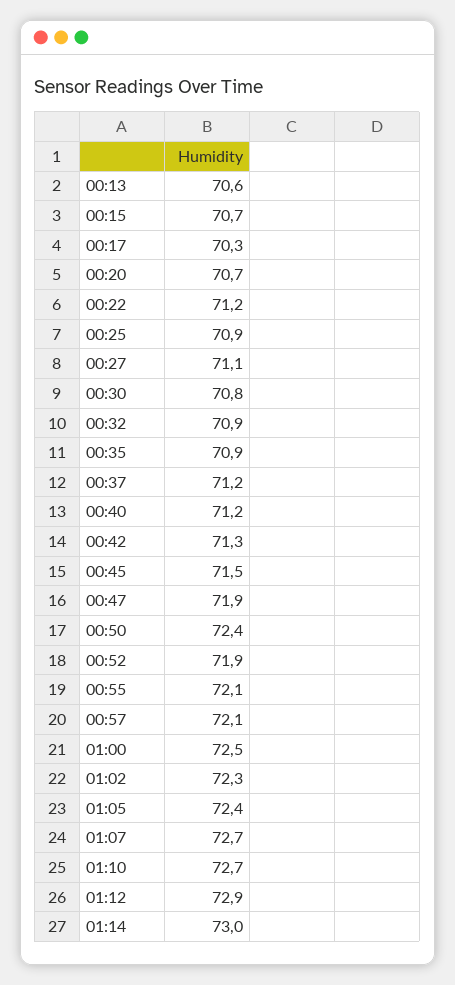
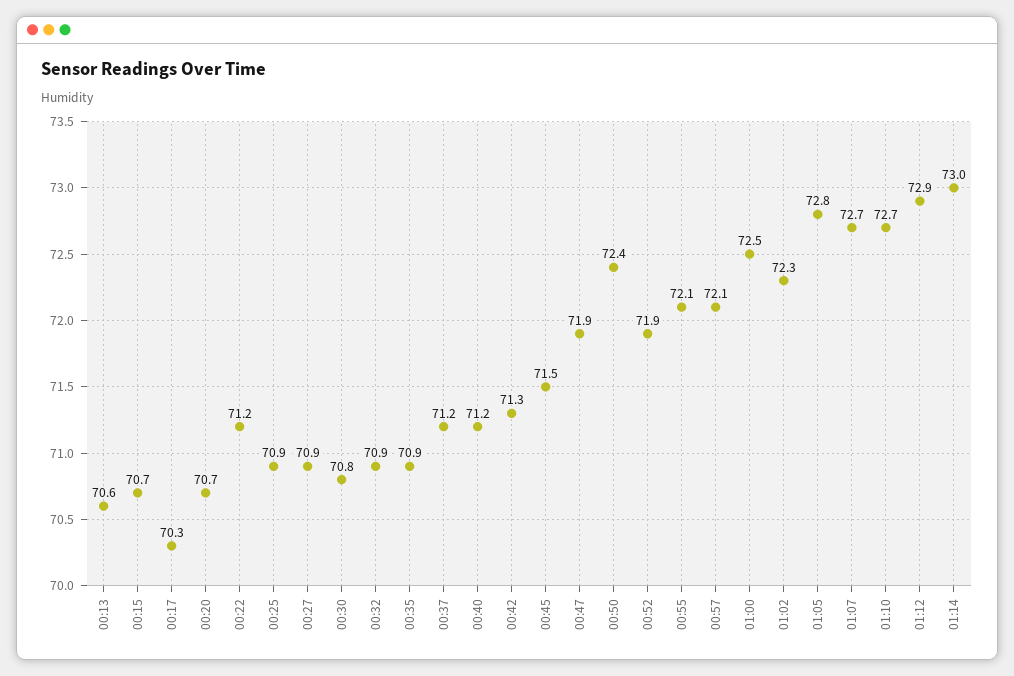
00:27: 71.1 -> 70.9
01:05: 72.4 -> 72.8

